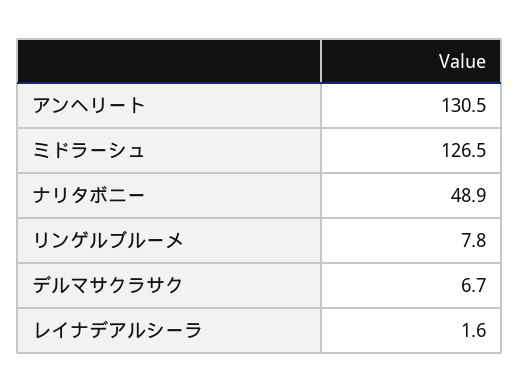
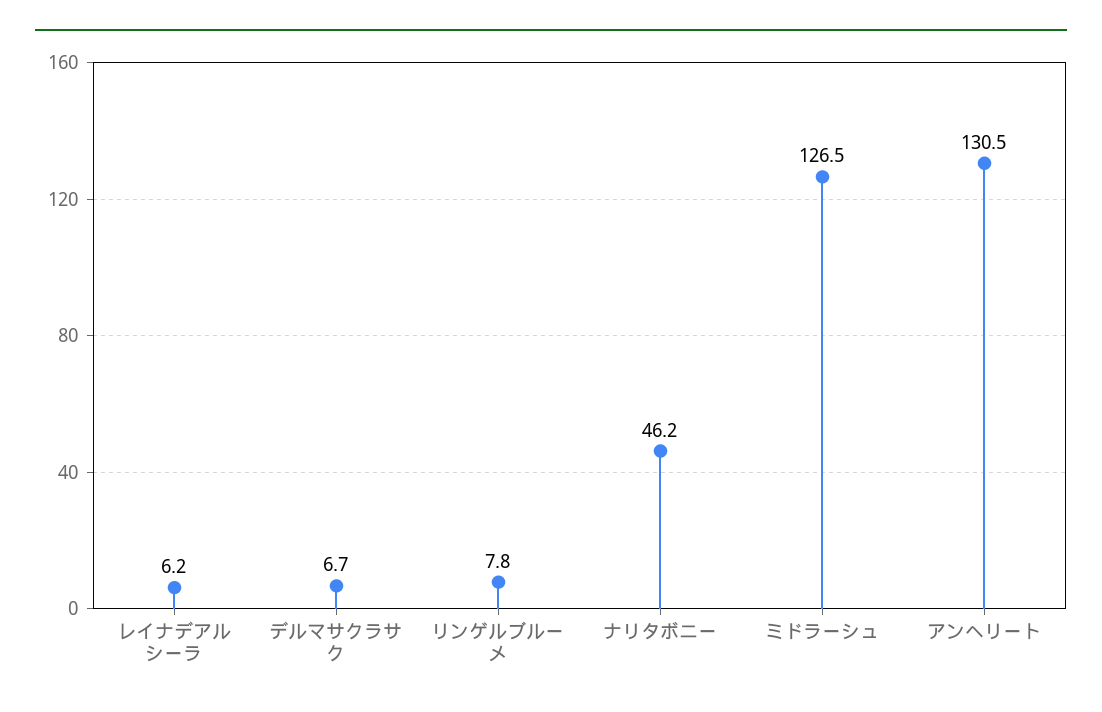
ナリタボニー: 48.9 -> 46.2
レイナデアルシーラ: 1.6 -> 6.2

